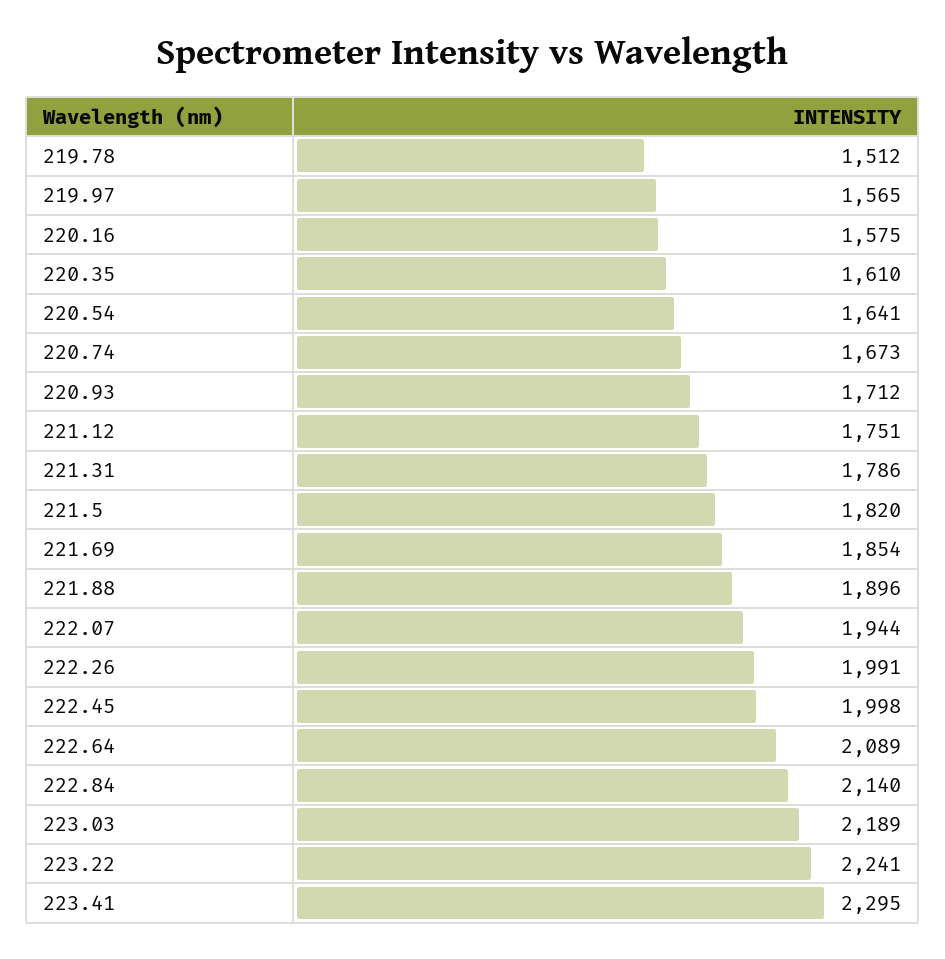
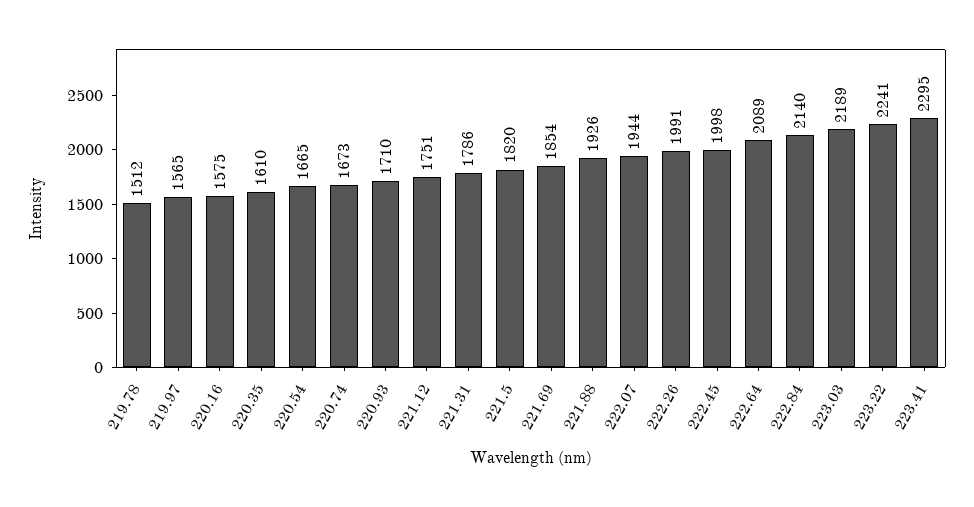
220.54: 1641 -> 1665
220.93: 1712 -> 1710
221.88: 1896 -> 1926

